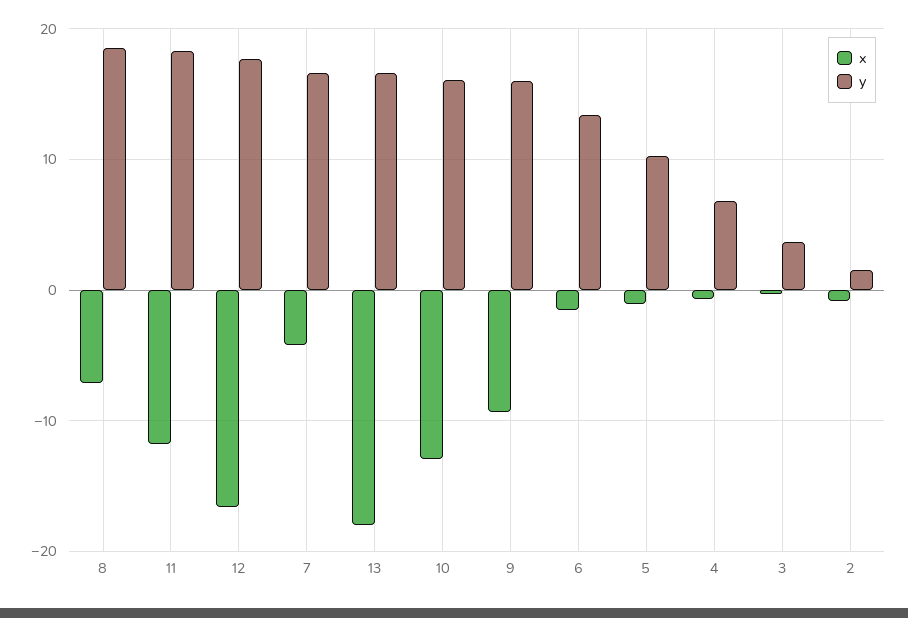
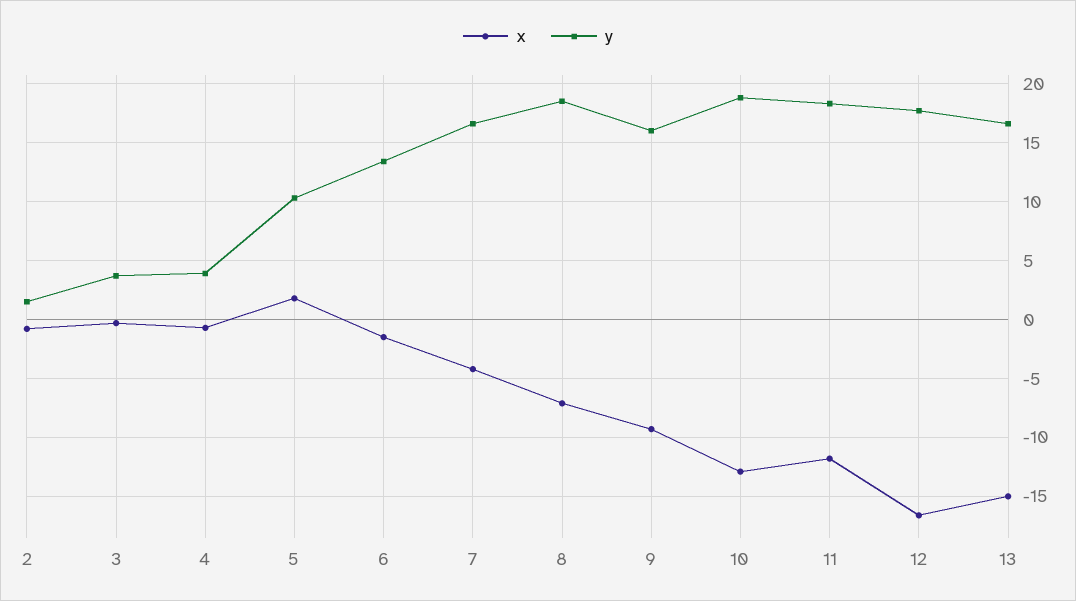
x, 13: -18 -> -15
y, 10: 16 -> 19
x, 5: -1 -> 2
y, 4: 7 -> 4

